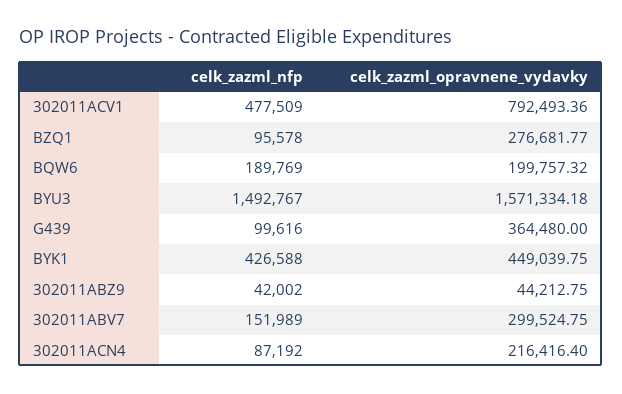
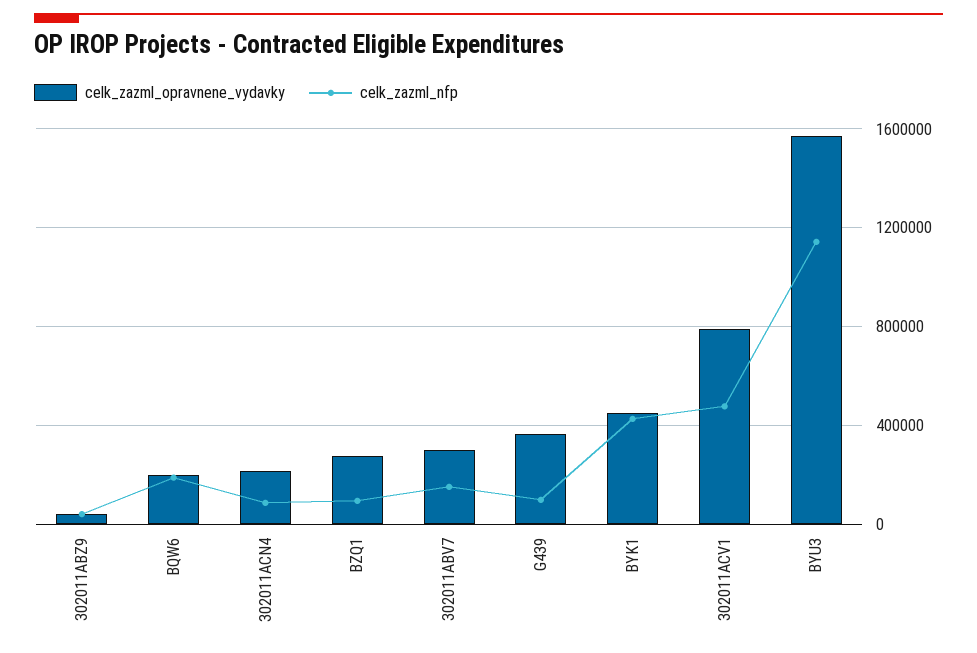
celk_zazml_nfp, BYU3: 1492767 -> 1150000

